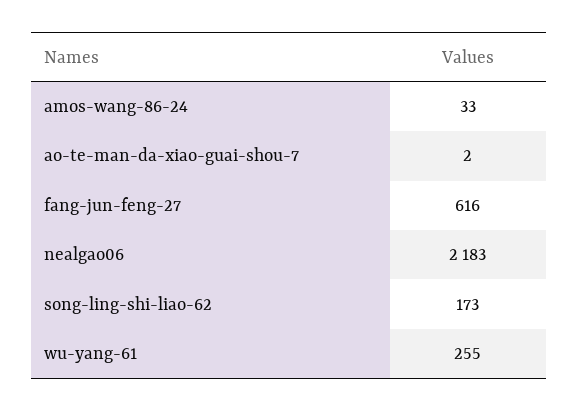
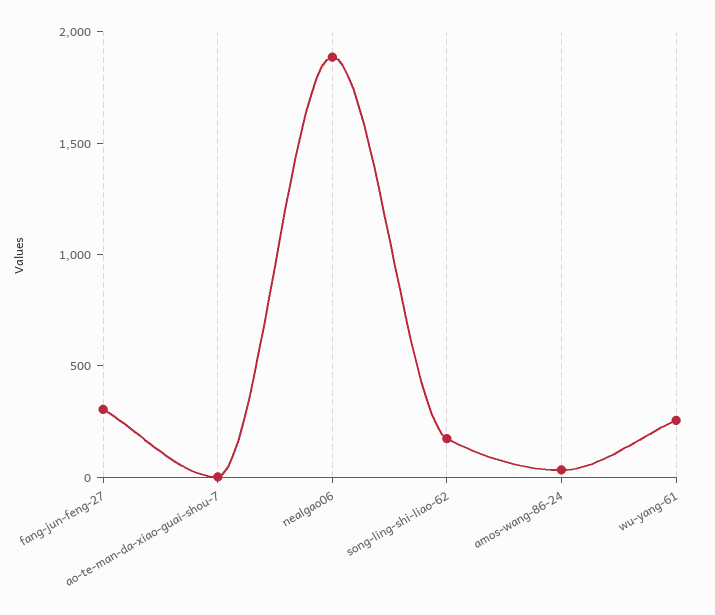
fang-jun-feng-27: 616 -> 300
nealgao06: 2183 -> 1900

